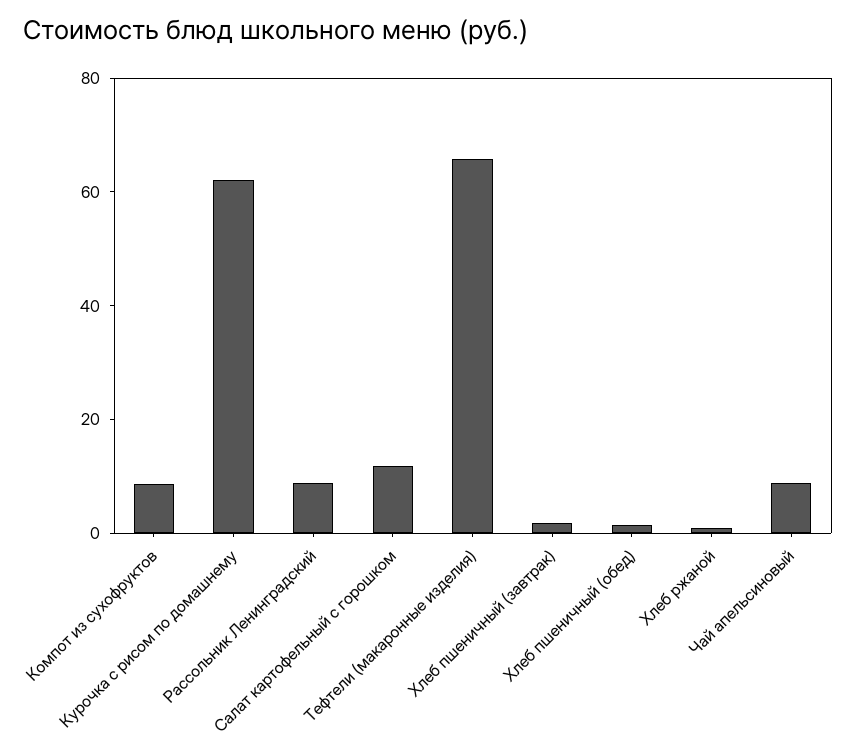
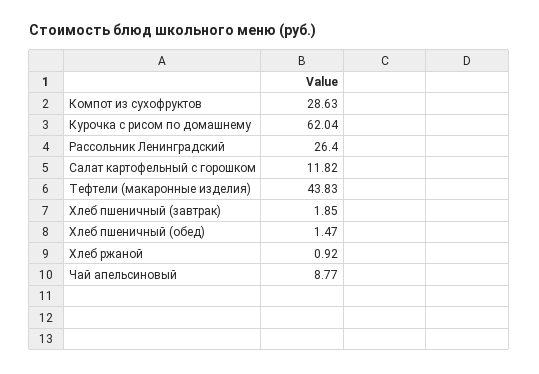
Компот из сухофруктов: 10 -> 28.63
Рассольник Ленинградский: 10 -> 26.4
Тефтели (макаронные изделия): 65 -> 43.83

